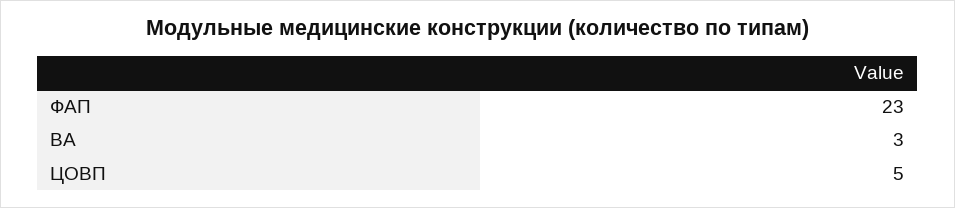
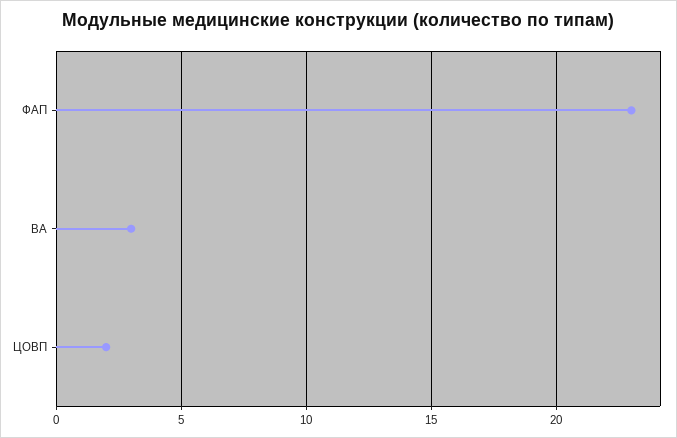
ЦОВП: 5 -> 2

